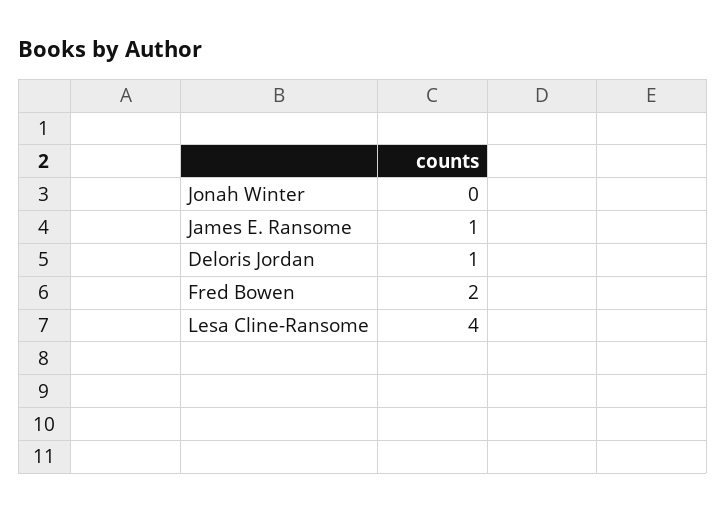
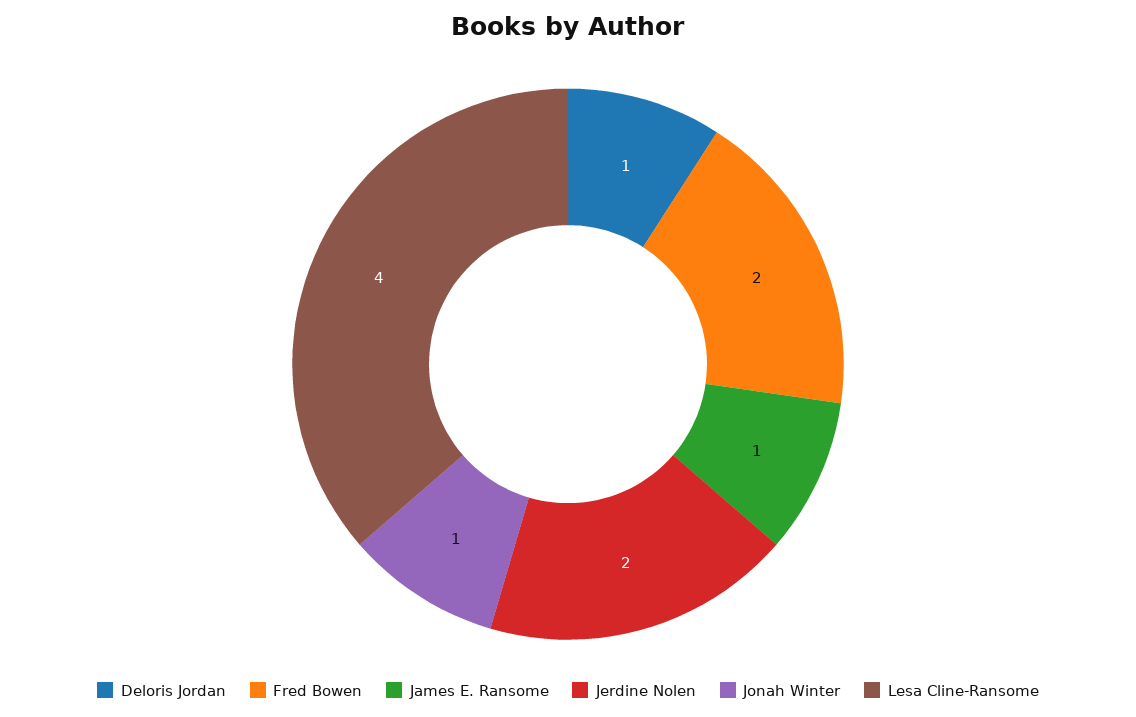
Jonah Winter: 0 -> 1
Jerdine Nolen: none -> 2

